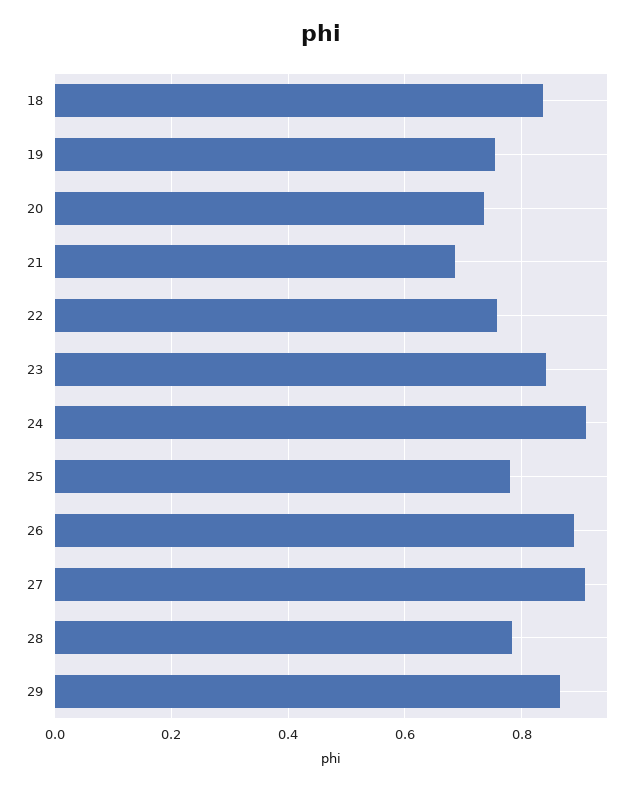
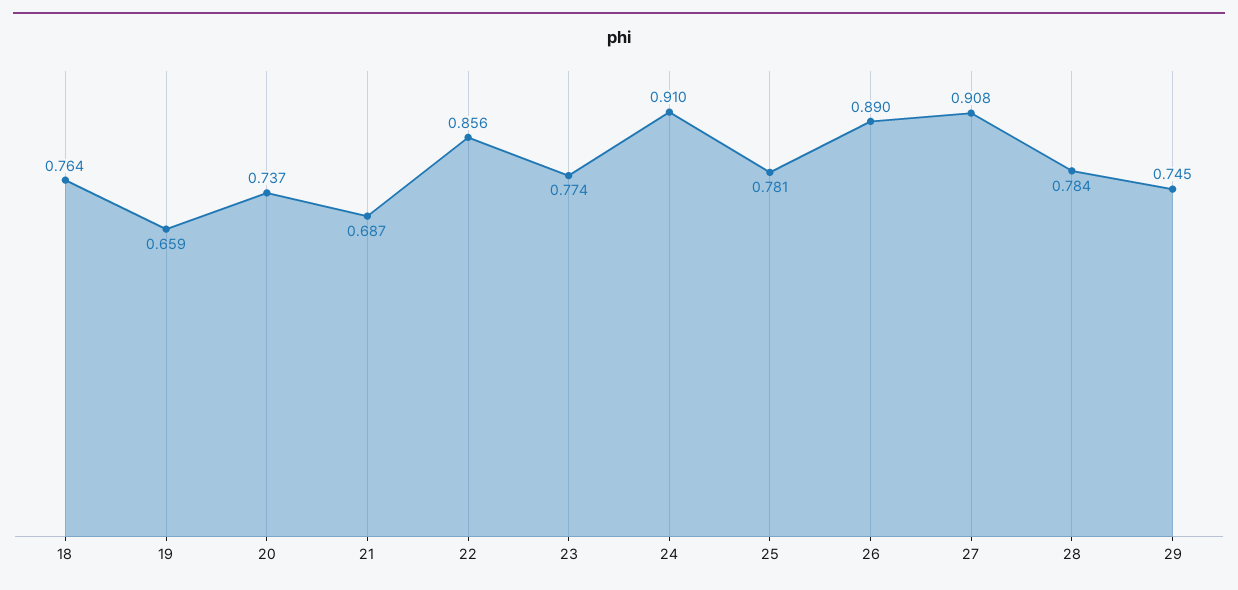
18: 0.84 -> 0.764
19: 0.76 -> 0.659
22: 0.76 -> 0.856
23: 0.84 -> 0.774
29: 0.86 -> 0.745

